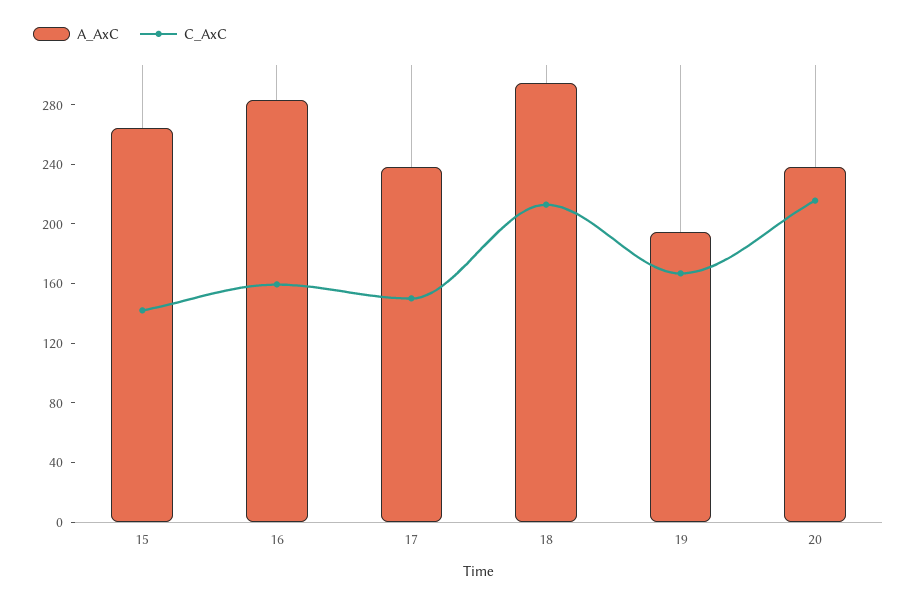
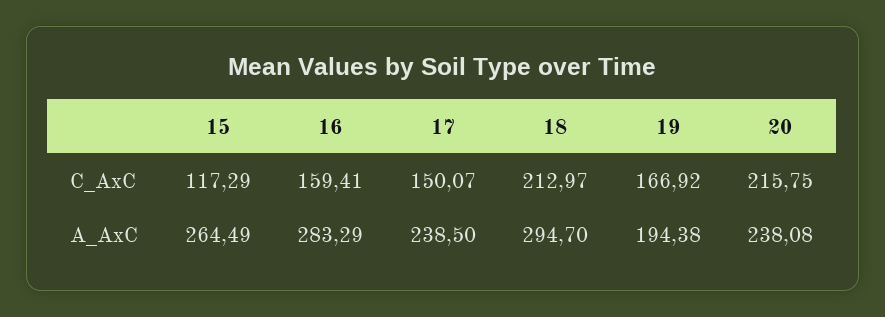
C_AxC, 15: 140 -> 117.29

